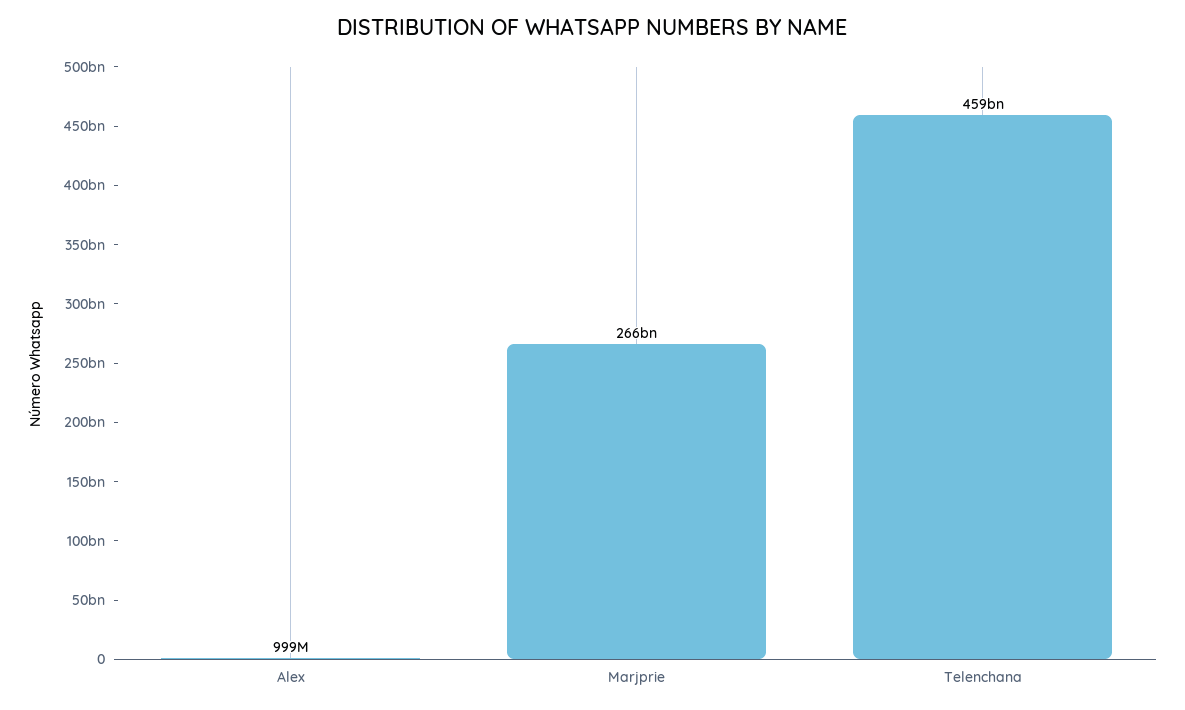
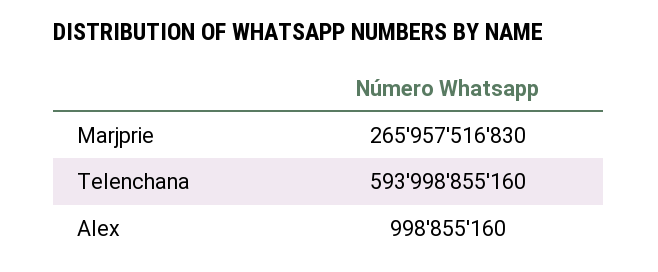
Telenchana: 459000000000 -> 593998855160

